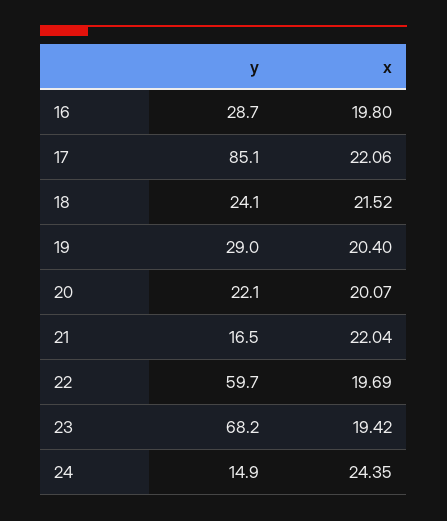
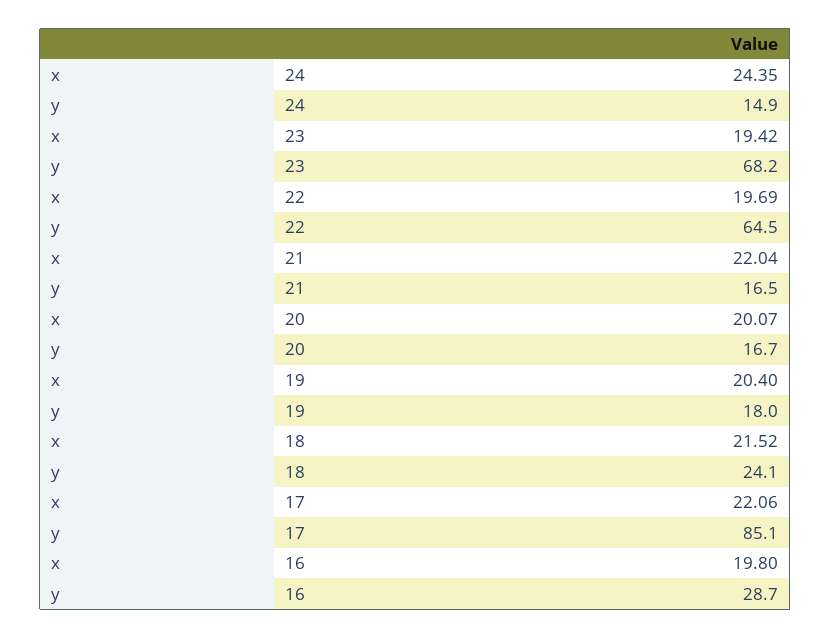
y, 19: 29 -> 18
y, 20: 22.1 -> 16.7
y, 22: 59.7 -> 64.5

